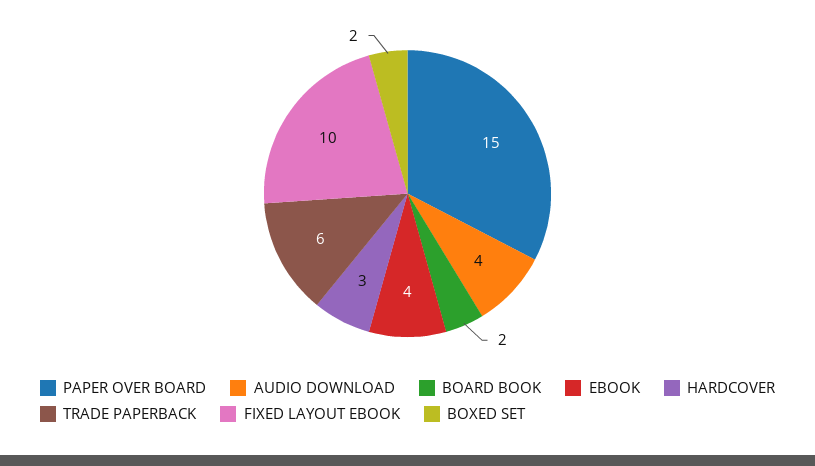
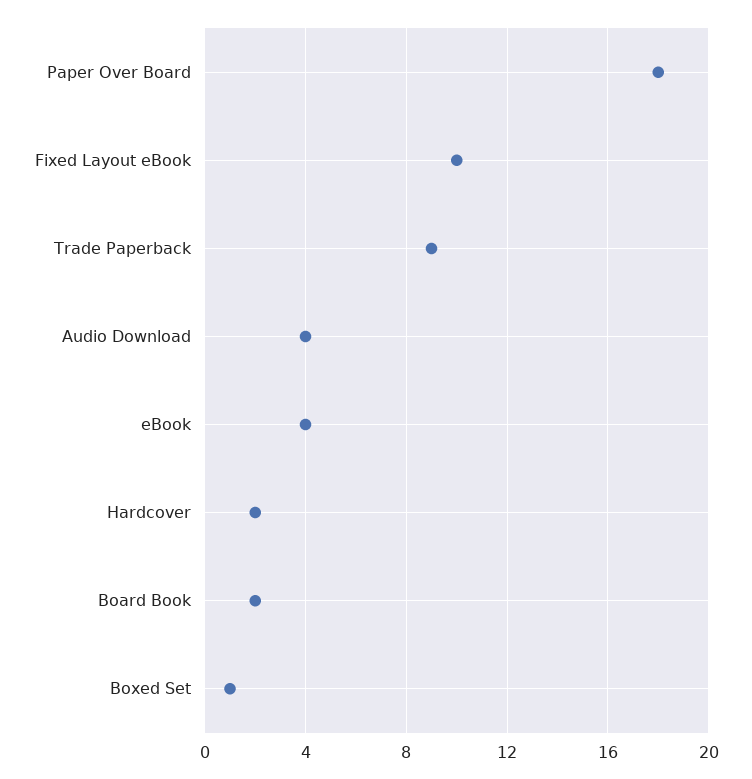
PAPER OVER BOARD: 15 -> 18
HARDCOVER: 3 -> 2
TRADE PAPERBACK: 6 -> 9
BOXED SET: 2 -> 1

